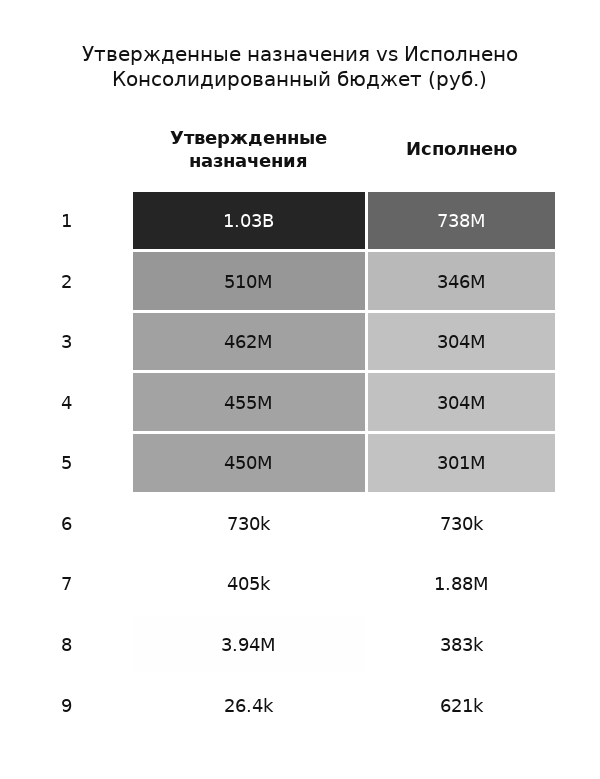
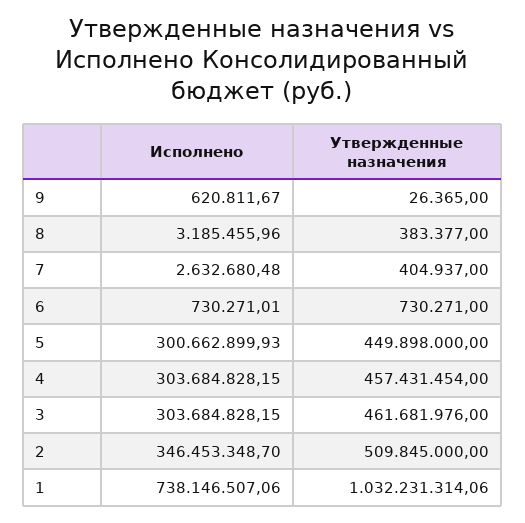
Утвержденные назначения, 4: 455000000 -> 457431454
Исполнено, 7: 1880000 -> 2632680.48
Утвержденные назначения, 8: 3940000 -> 383377
Исполнено, 8: 383000 -> 3185455.96

